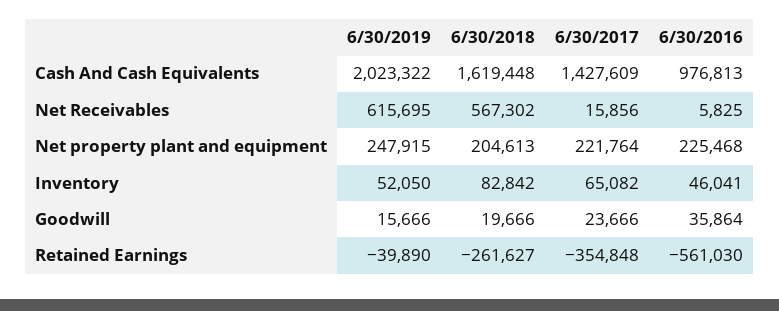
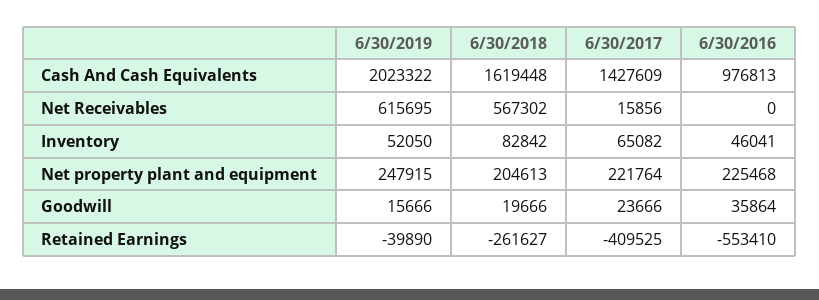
6/30/2016, Net Receivables: 5825 -> 0
6/30/2017, Retained Earnings: -354848 -> -409525
6/30/2016, Retained Earnings: -561030 -> -553410

